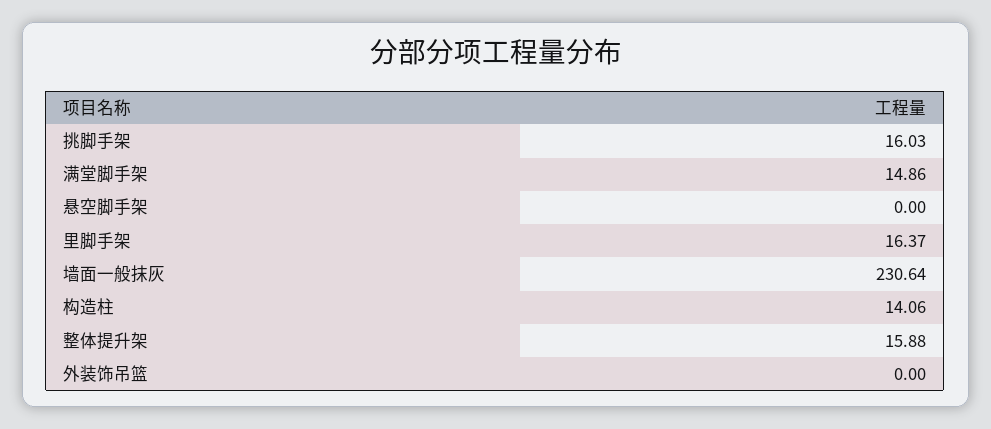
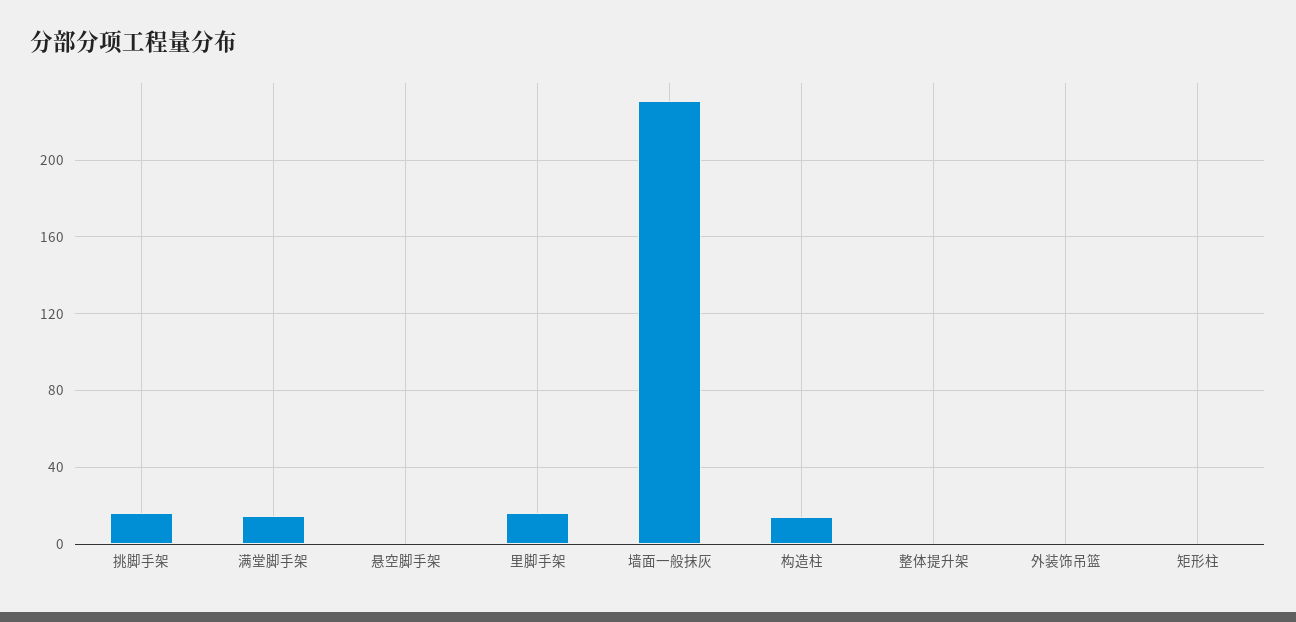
整体提升架: 15.88 -> 0
矩形柱: none -> 0

